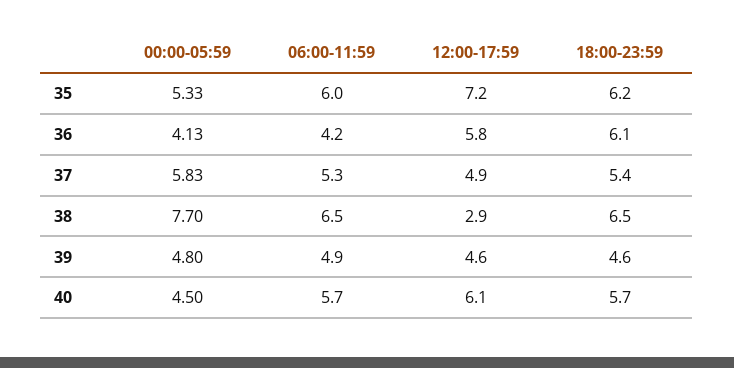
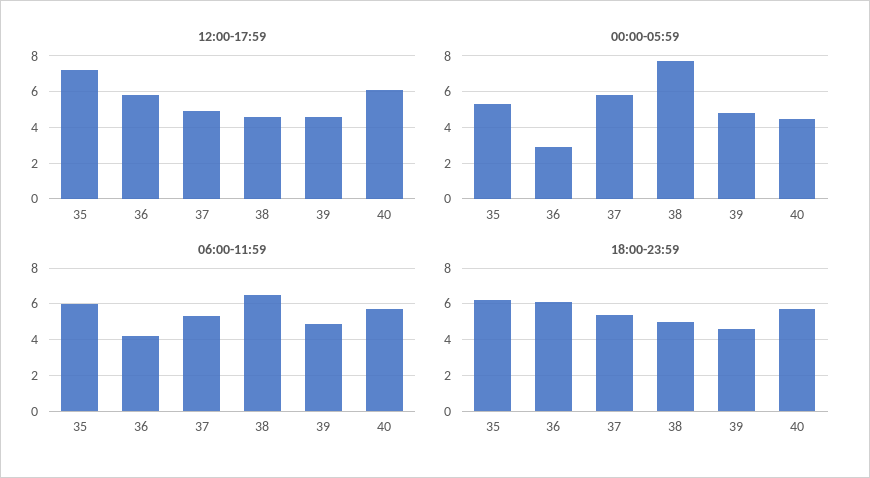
00:00-05:59, 36: 4.13 -> 3
12:00-17:59, 38: 2.9 -> 4.5
18:00-23:59, 38: 6.5 -> 5

